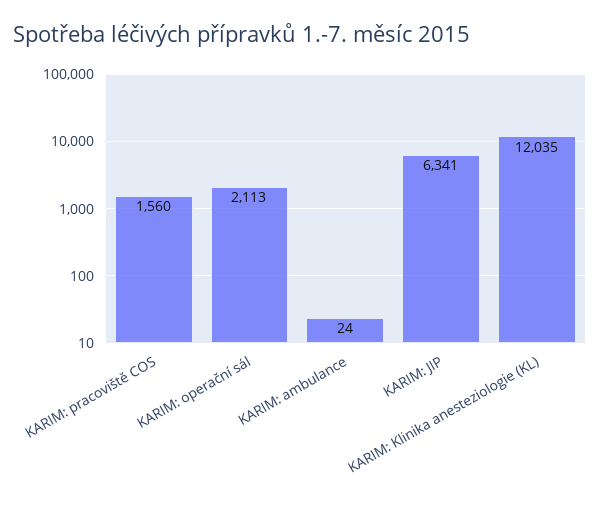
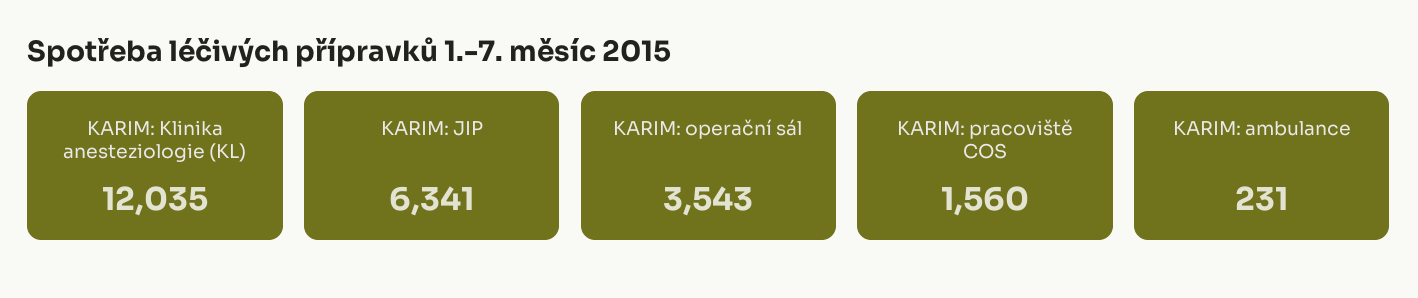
KARIM: operační sál: 2113 -> 3543
KARIM: ambulance: 24 -> 231

